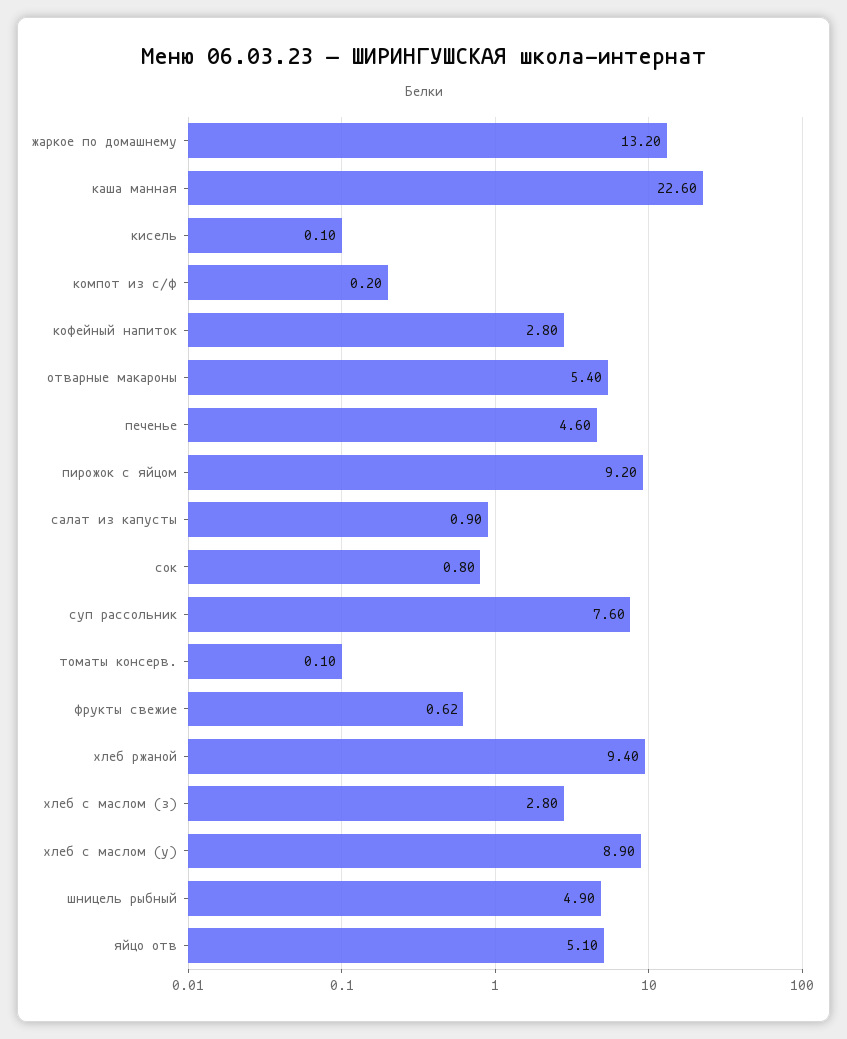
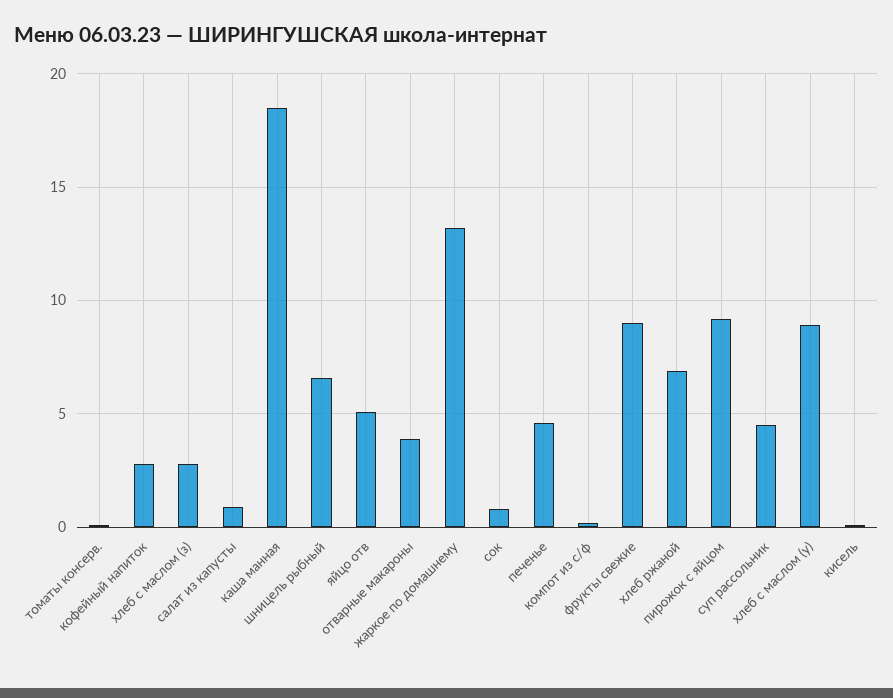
каша манная: 22.6 -> 18.5
отварные макароны: 5.4 -> 4
суп рассольник: 7.6 -> 4.5
фрукты свежие: 0.62 -> 9
хлеб ржаной: 9.4 -> 7
шницель рыбный: 4.9 -> 6.5

